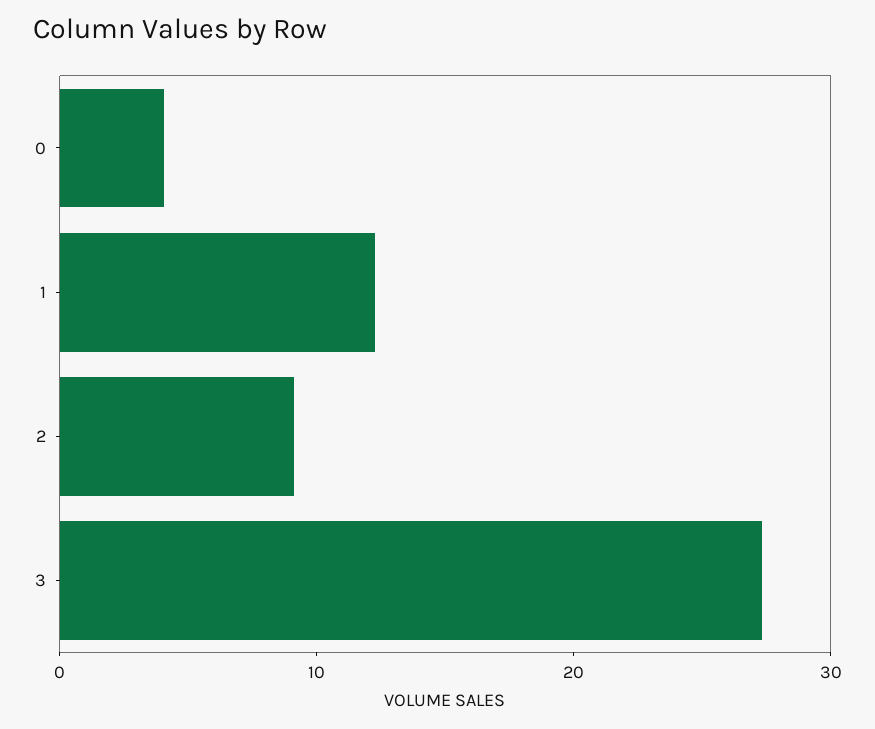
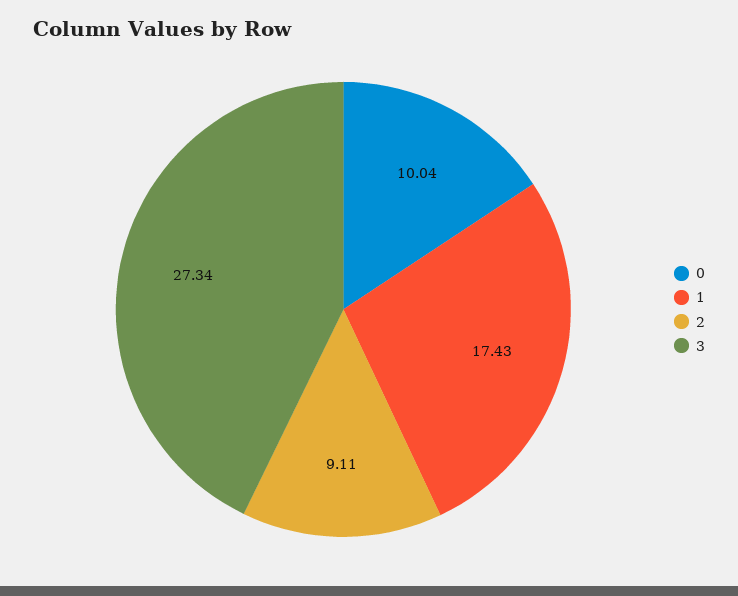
0: 4 -> 10.04
1: 12 -> 17.43

